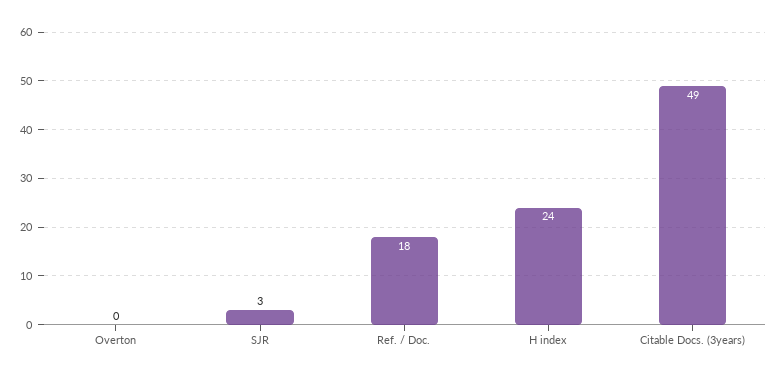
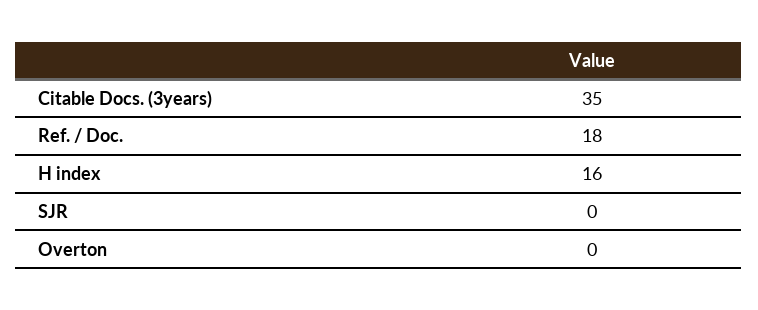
SJR: 3 -> 0
H index: 24 -> 16
Citable Docs. (3years): 49 -> 35

